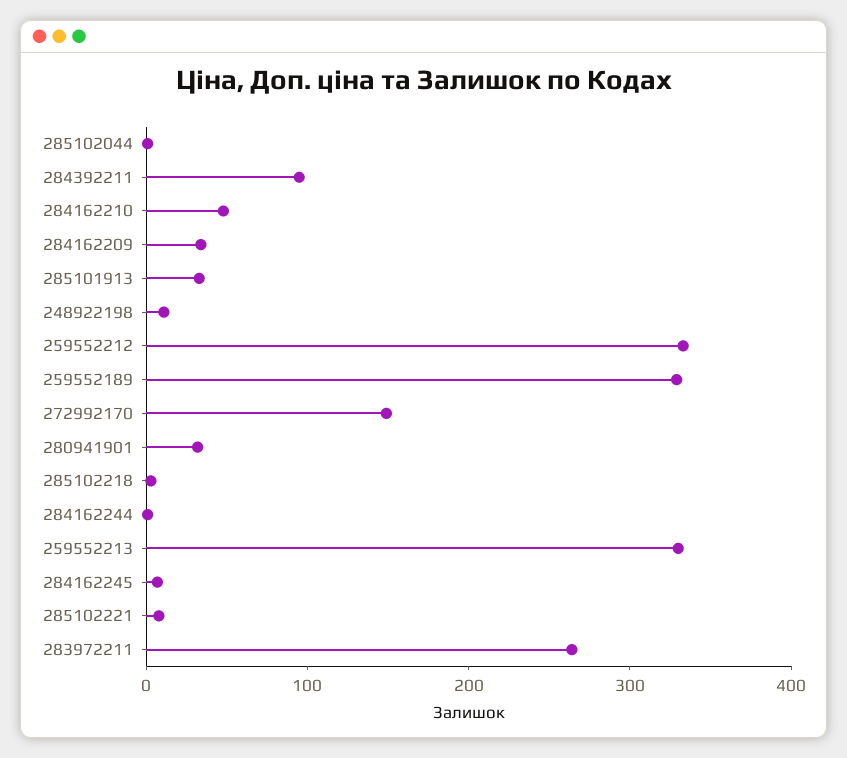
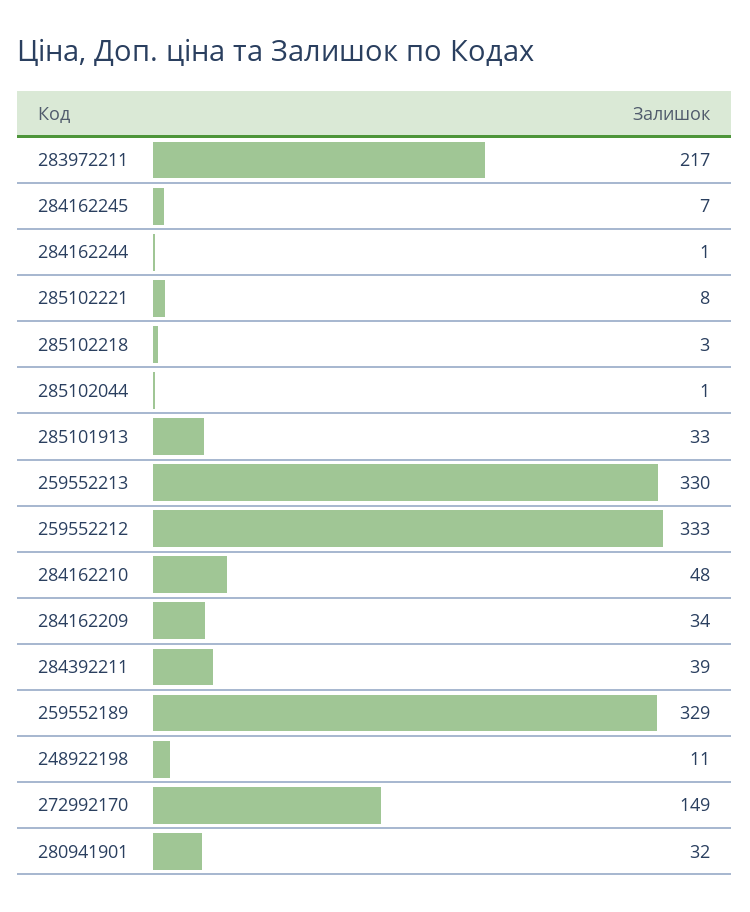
284392211: 100 -> 39
283972211: 260 -> 217

